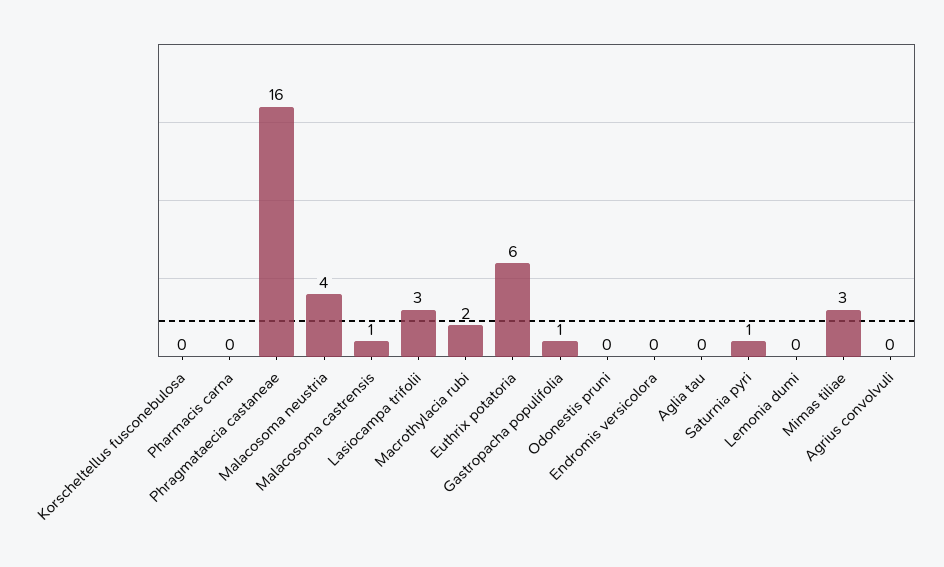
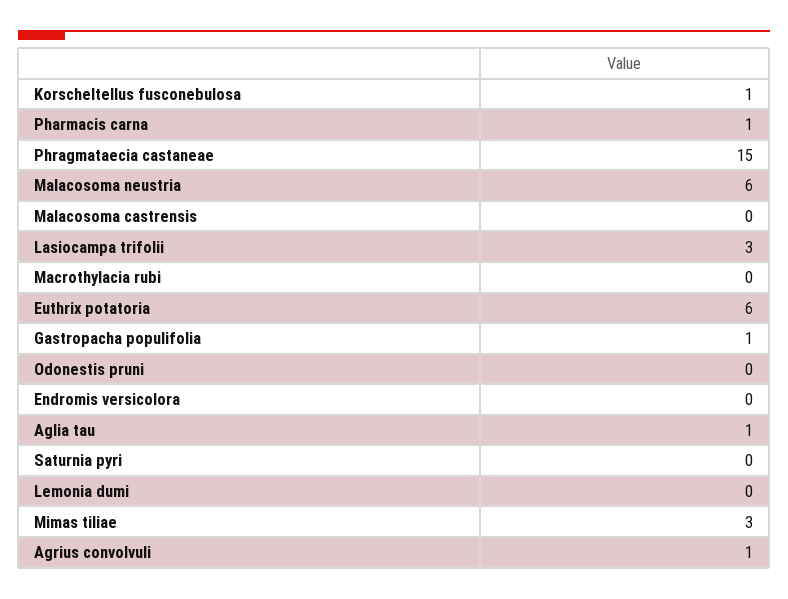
Korscheltellus fusconebulosa: 0 -> 1
Pharmacis carna: 0 -> 1
Phragmataecia castaneae: 16 -> 15
Malacosoma neustria: 4 -> 6
Malacosoma castrensis: 1 -> 0
Macrothylacia rubi: 2 -> 0
Aglia tau: 0 -> 1
Saturnia pyri: 1 -> 0
Agrius convolvuli: 0 -> 1

